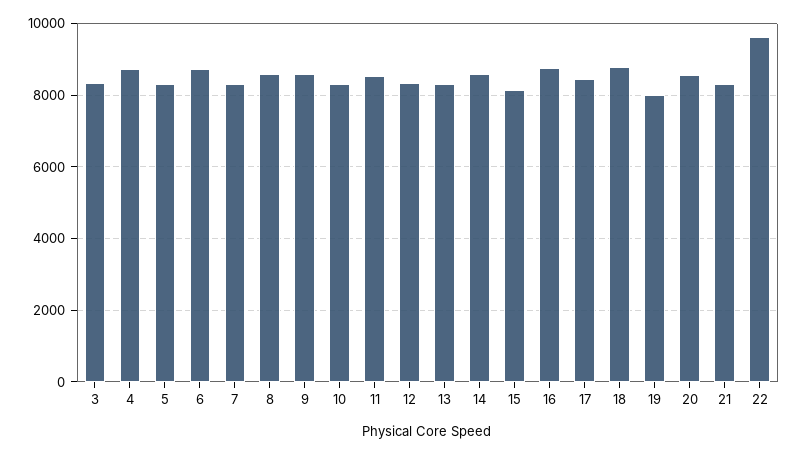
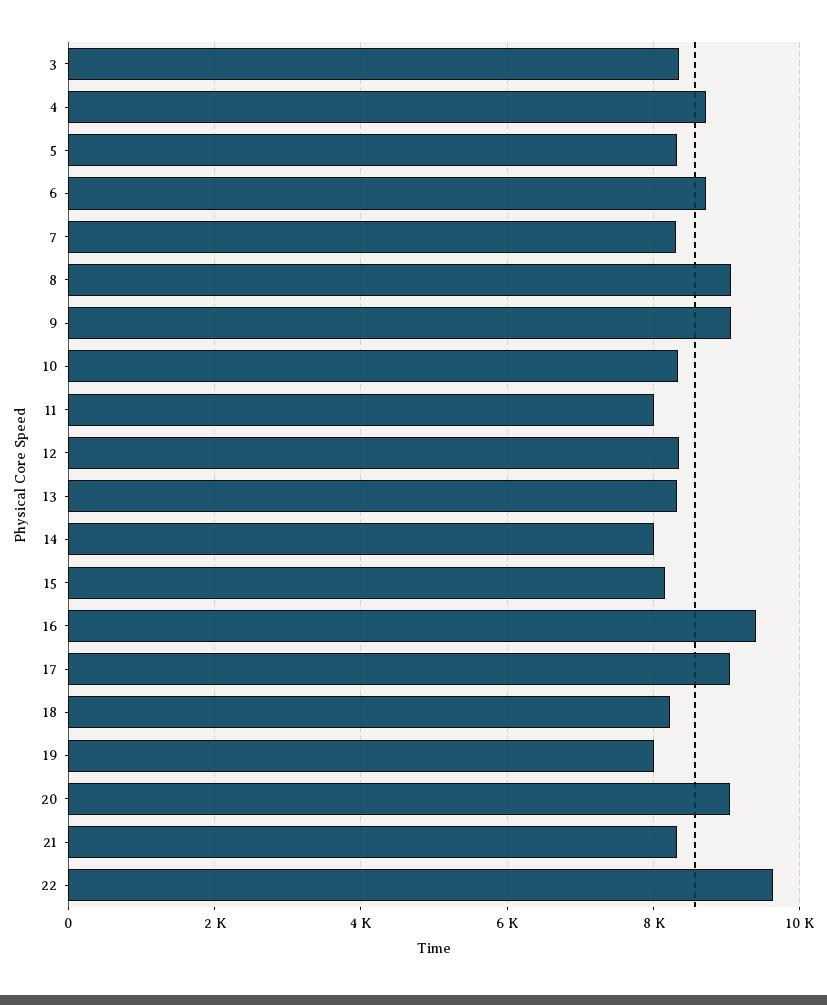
8: 8600 -> 9000
9: 8600 -> 9000
11: 8600 -> 8000
14: 8600 -> 8000
16: 8800 -> 9400
17: 8400 -> 9000
18: 8800 -> 8200
20: 8600 -> 9000

